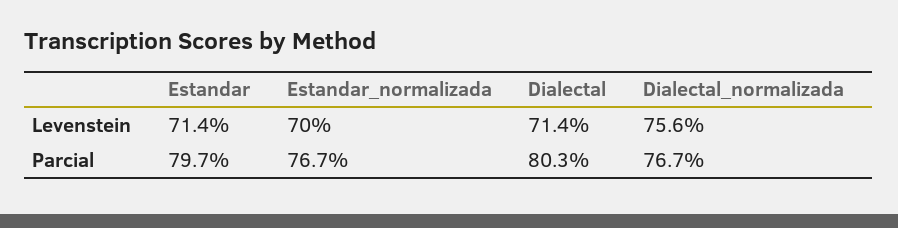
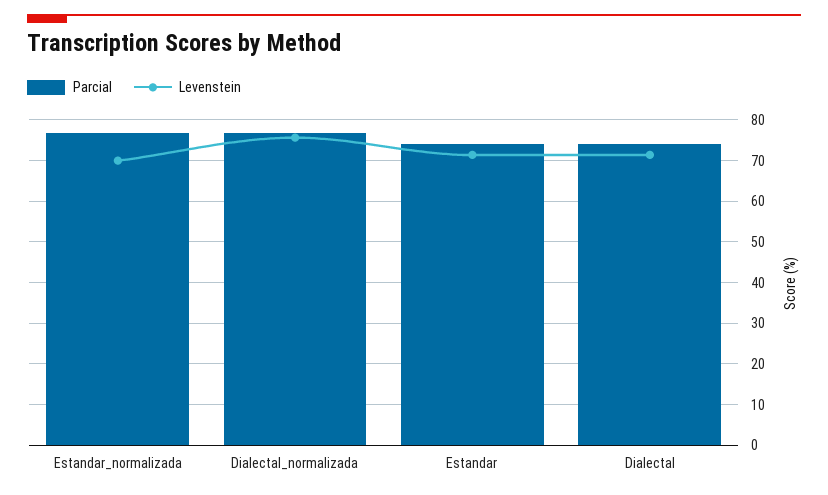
Parcial, Estandar: 79.7 -> 74
Parcial, Dialectal: 80.3 -> 74

